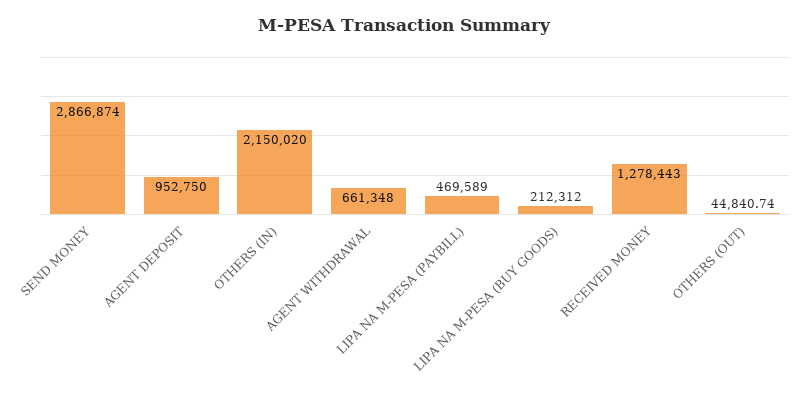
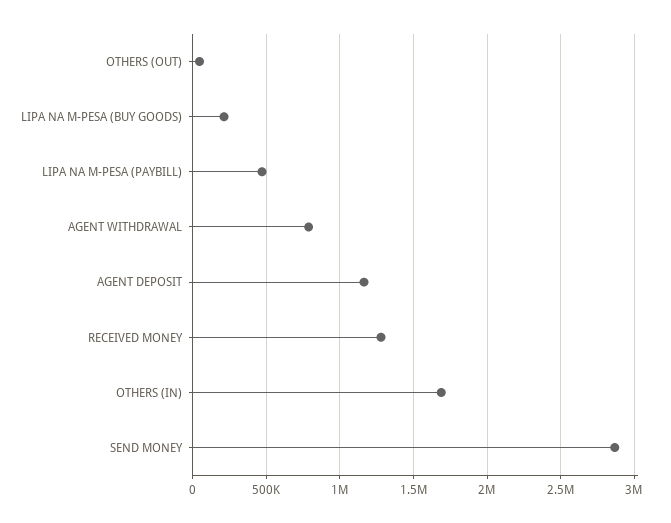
AGENT DEPOSIT: 952750 -> 1150000
OTHERS (IN): 2150020 -> 1700000
AGENT WITHDRAWAL: 661348 -> 800000

